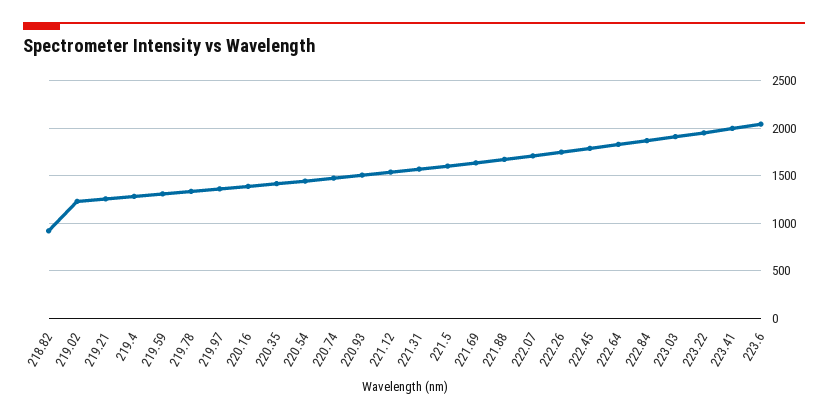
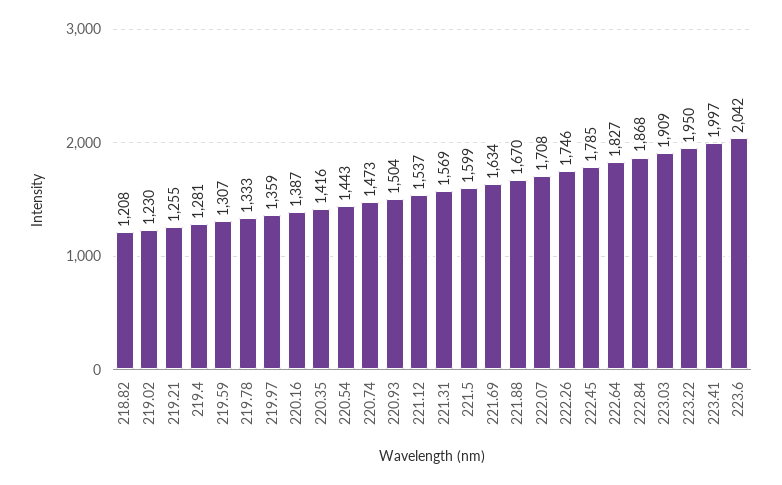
218.82: 900 -> 1208

